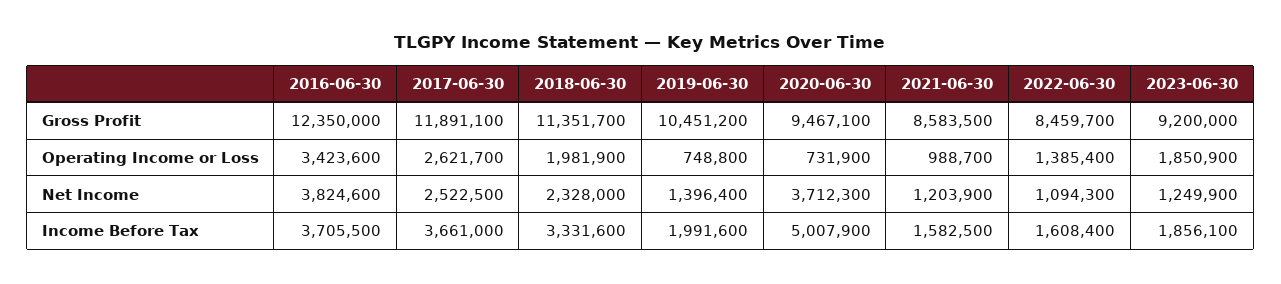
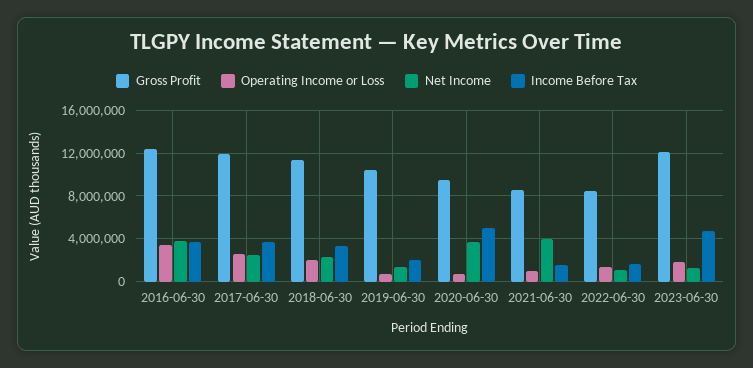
Gross Profit, 2023-06-30: 9200000 -> 12000000
Net Income, 2021-06-30: 1203900 -> 4000000
Income Before Tax, 2023-06-30: 1856100 -> 5000000

